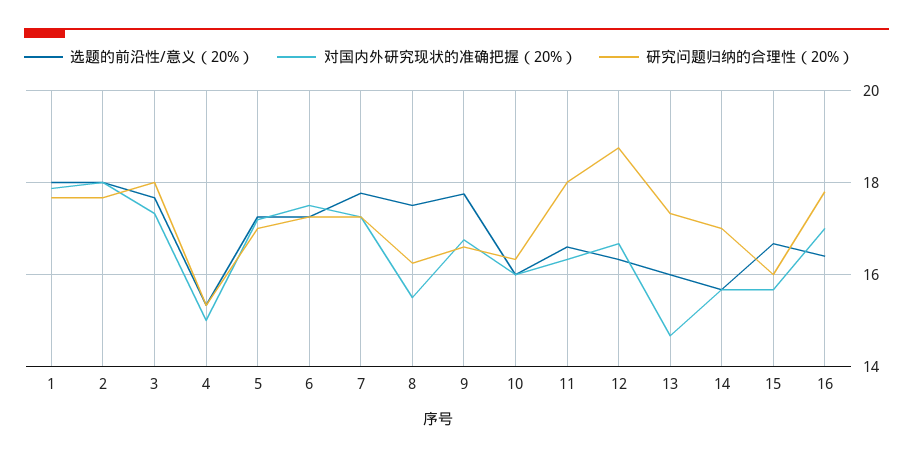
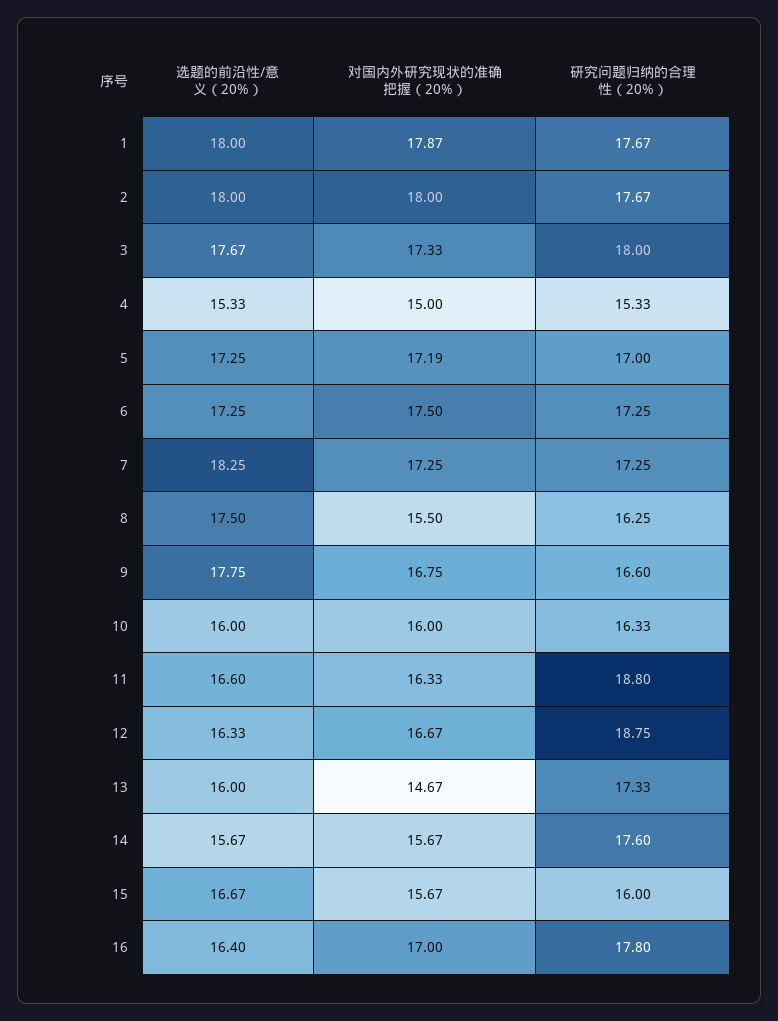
选题的前沿性/意义（20%）, 7: 17.8 -> 18.25
研究问题归纳的合理性（20%）, 11: 18 -> 18.8
研究问题归纳的合理性（20%）, 14: 17 -> 17.6

